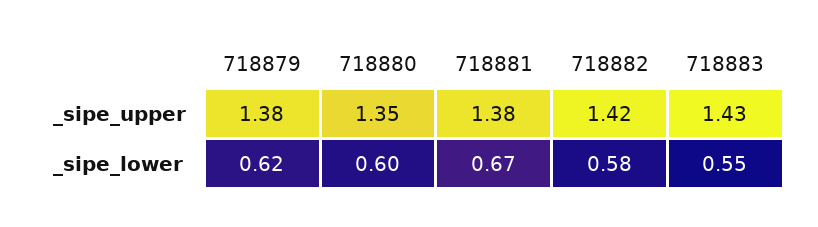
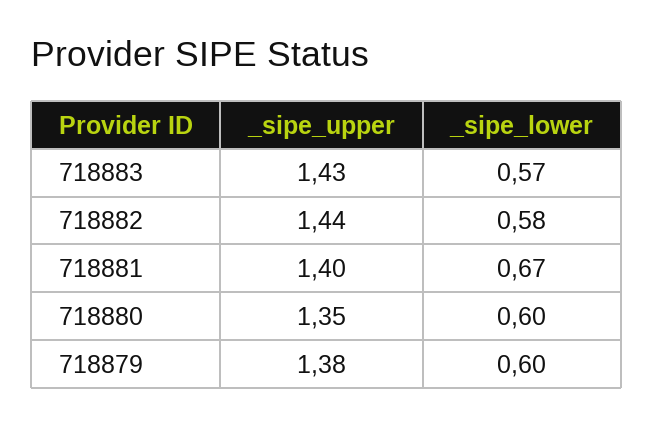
718881, _sipe_upper: 1.38 -> 1.4
718882, _sipe_upper: 1.42 -> 1.44
718879, _sipe_lower: 0.62 -> 0.6
718883, _sipe_lower: 0.55 -> 0.57

